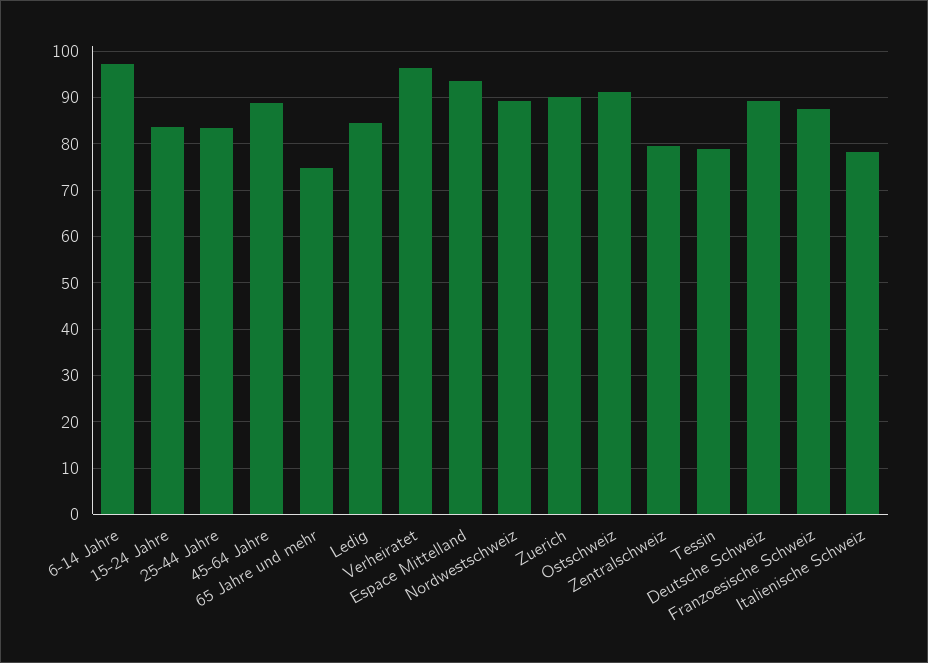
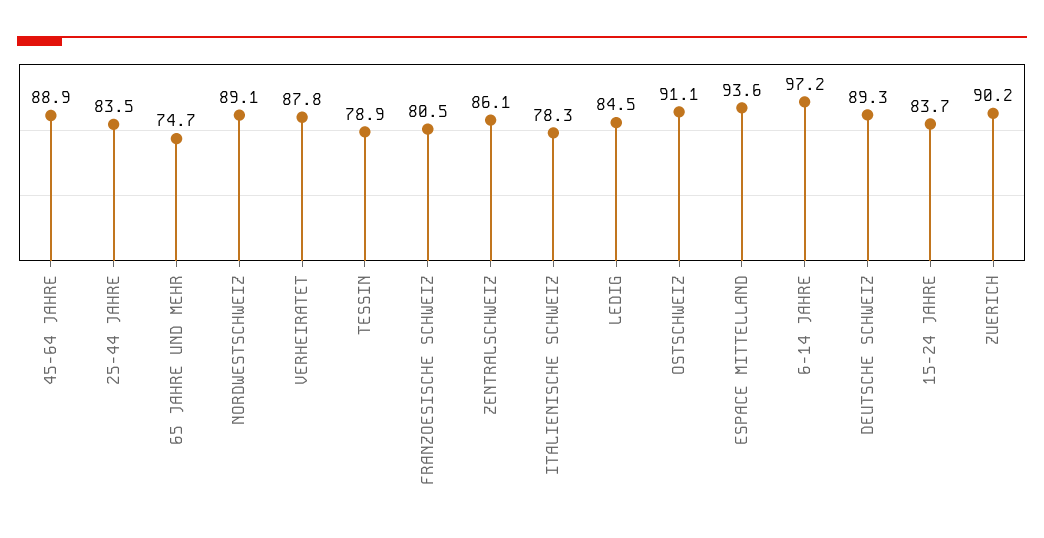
Verheiratet: 96 -> 87.8
Zentralschweiz: 80 -> 86.1
Franzoesische Schweiz: 88 -> 80.5

